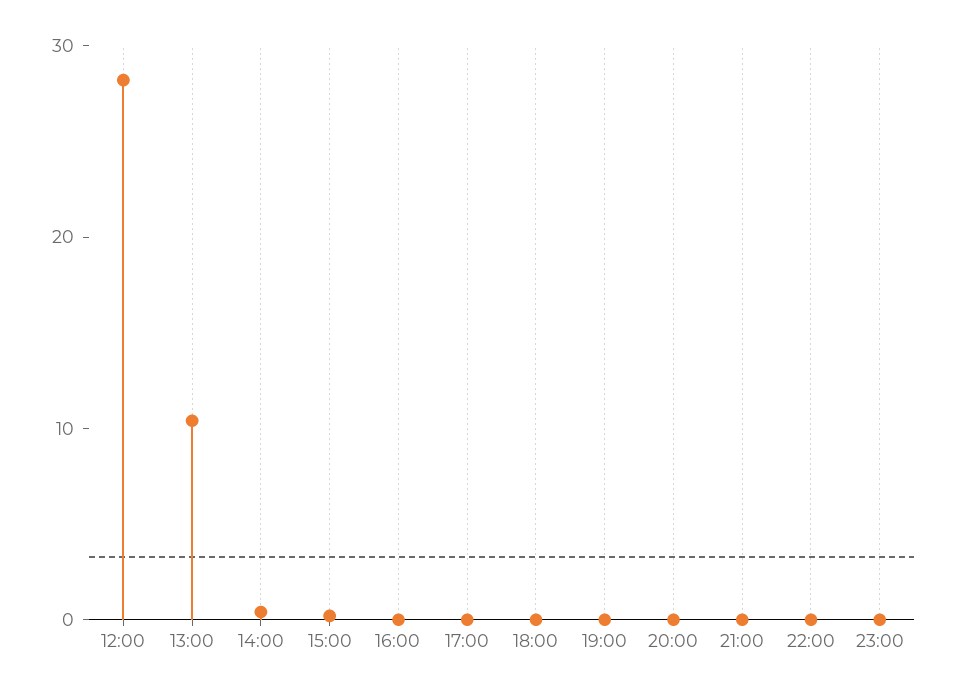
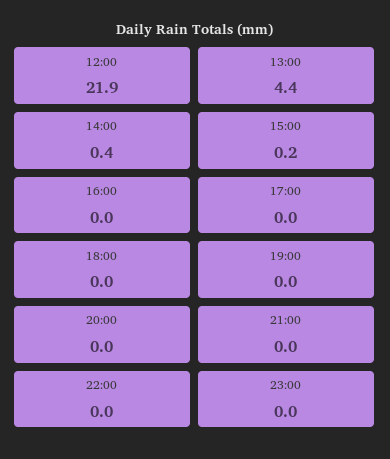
12:00: 28 -> 21.9
13:00: 10 -> 4.4

